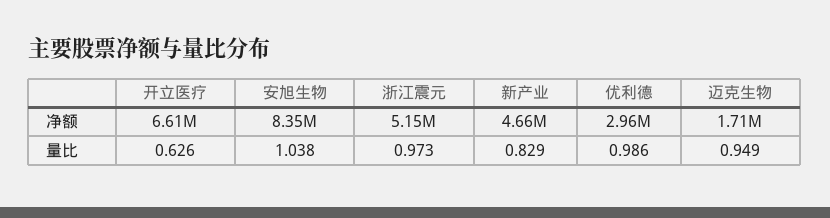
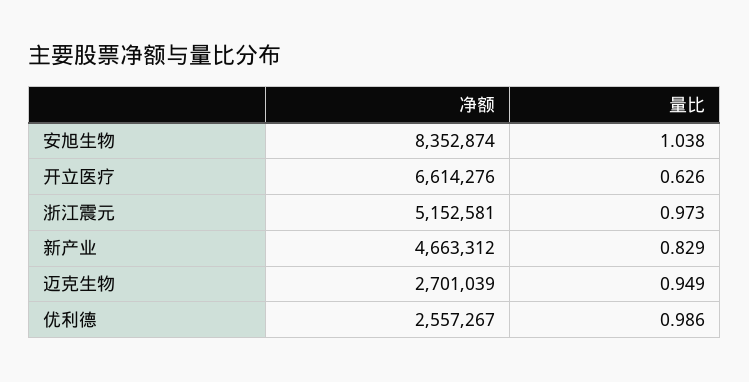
优利德, 净额: 2960000 -> 2557267
迈克生物, 净额: 1710000 -> 2701039

